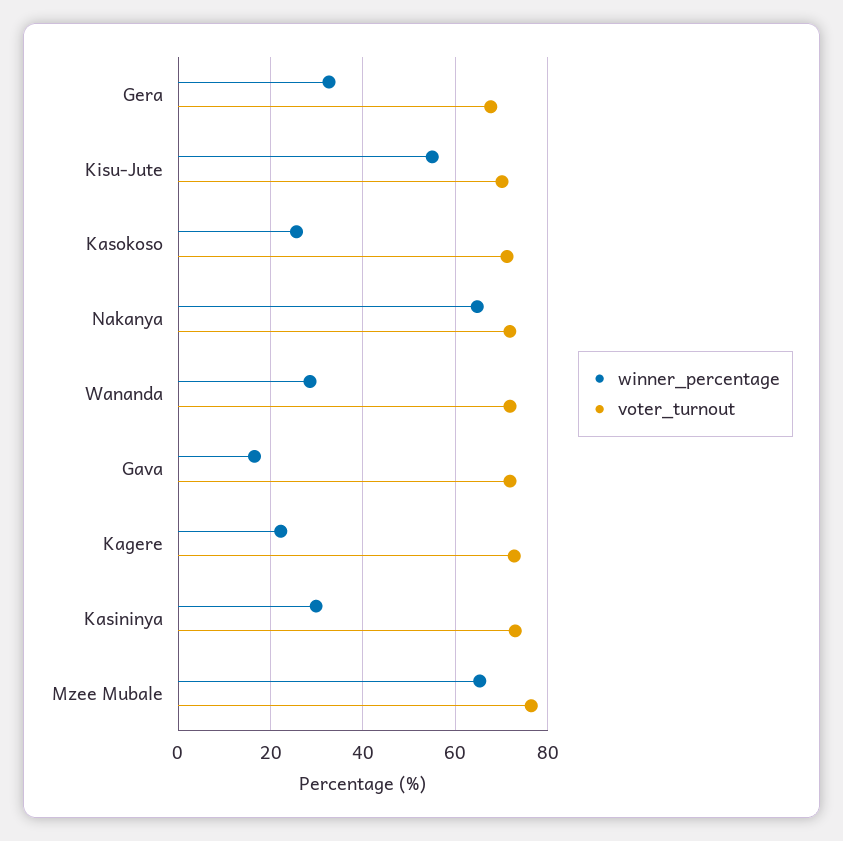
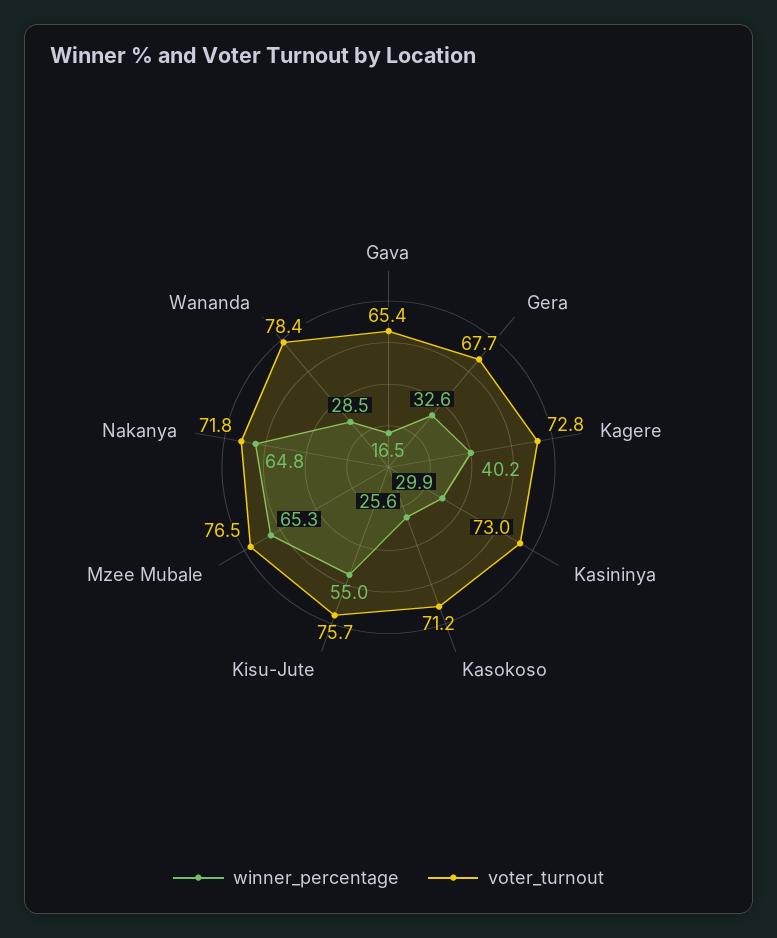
voter_turnout, Kisu-Jute: 70 -> 75.7
voter_turnout, Wananda: 72 -> 78.4
voter_turnout, Gava: 72 -> 65.4
winner_percentage, Kagere: 22 -> 40.2

